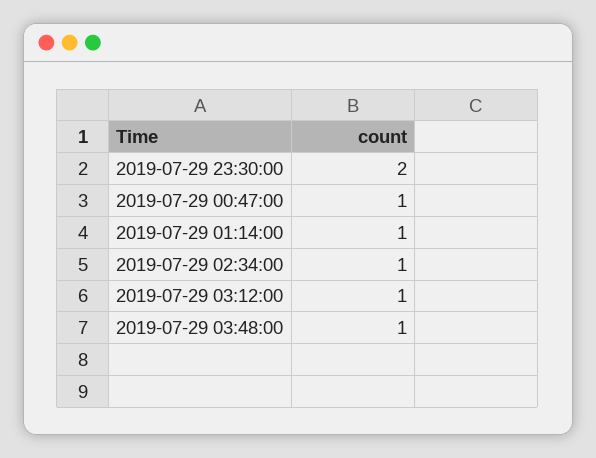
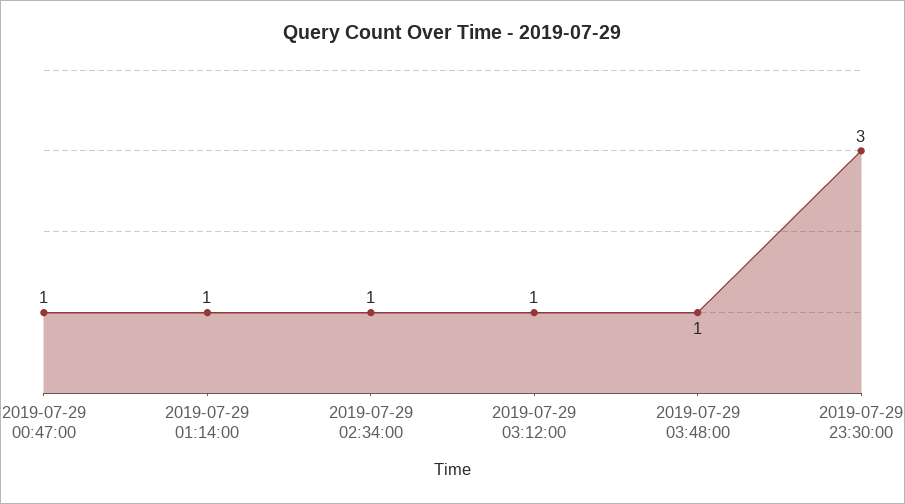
2019-07-29 23:30:00: 2 -> 3

